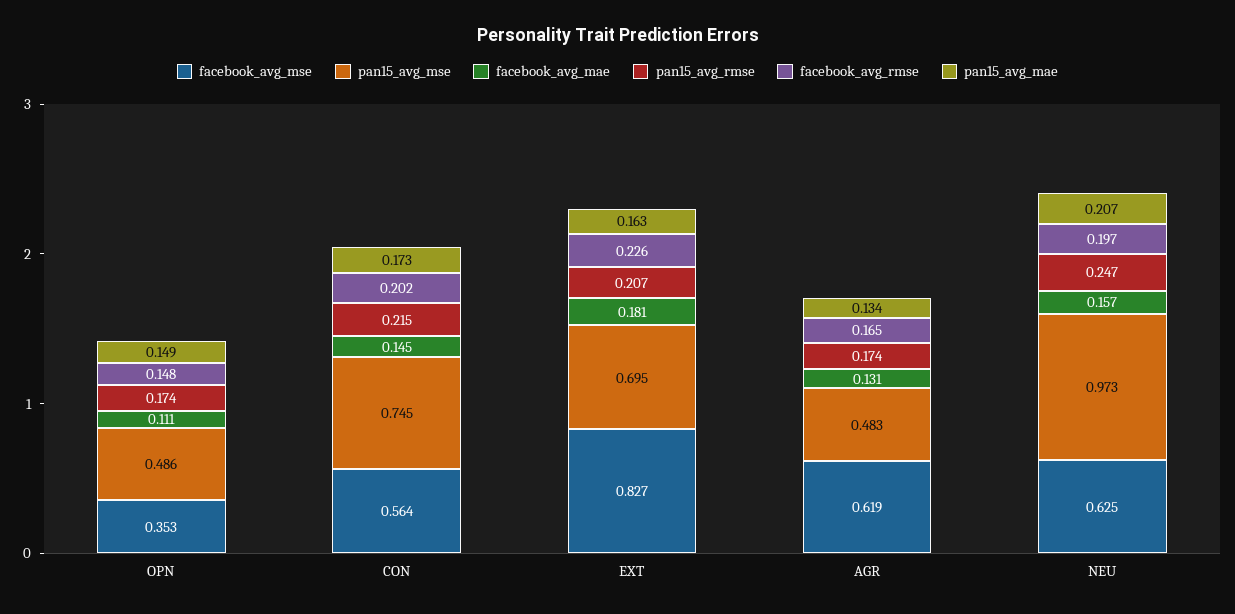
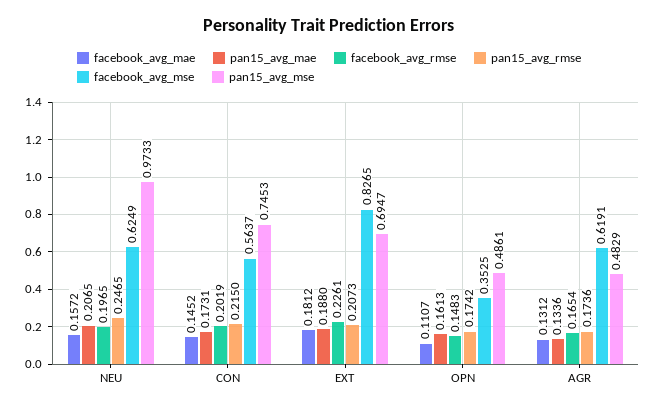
pan15_avg_mae, OPN: 0.149 -> 0.1613
pan15_avg_mae, EXT: 0.163 -> 0.188

